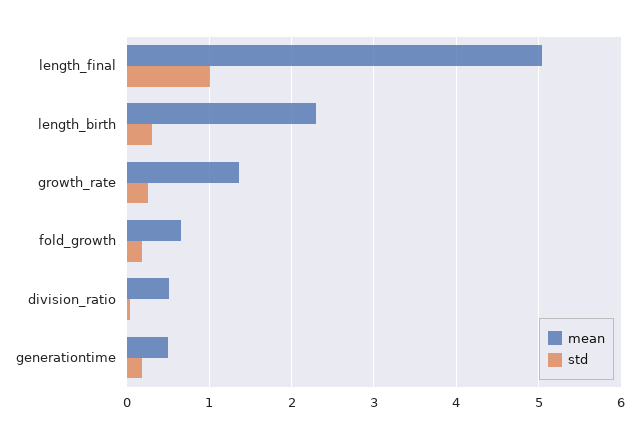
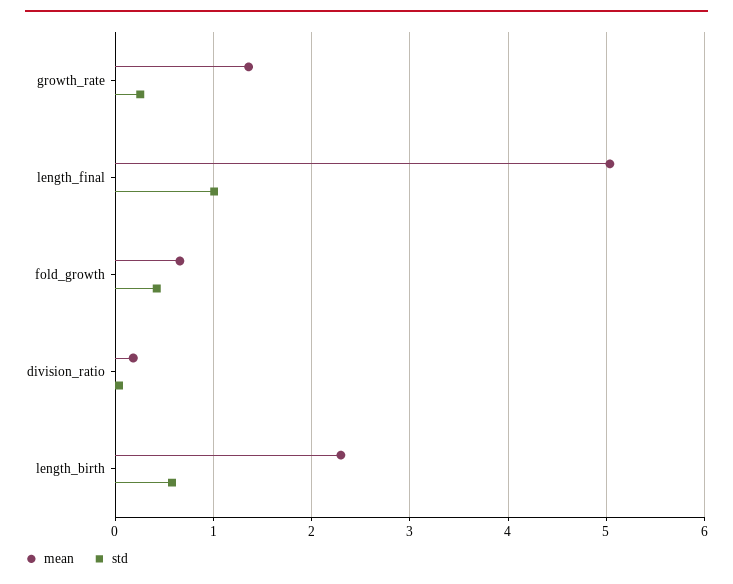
std, length_birth: 0.3 -> 0.6
std, fold_growth: 0.2 -> 0.4
mean, division_ratio: 0.5 -> 0.2
mean, generationtime: 0.5 -> none
std, generationtime: 0.2 -> none

